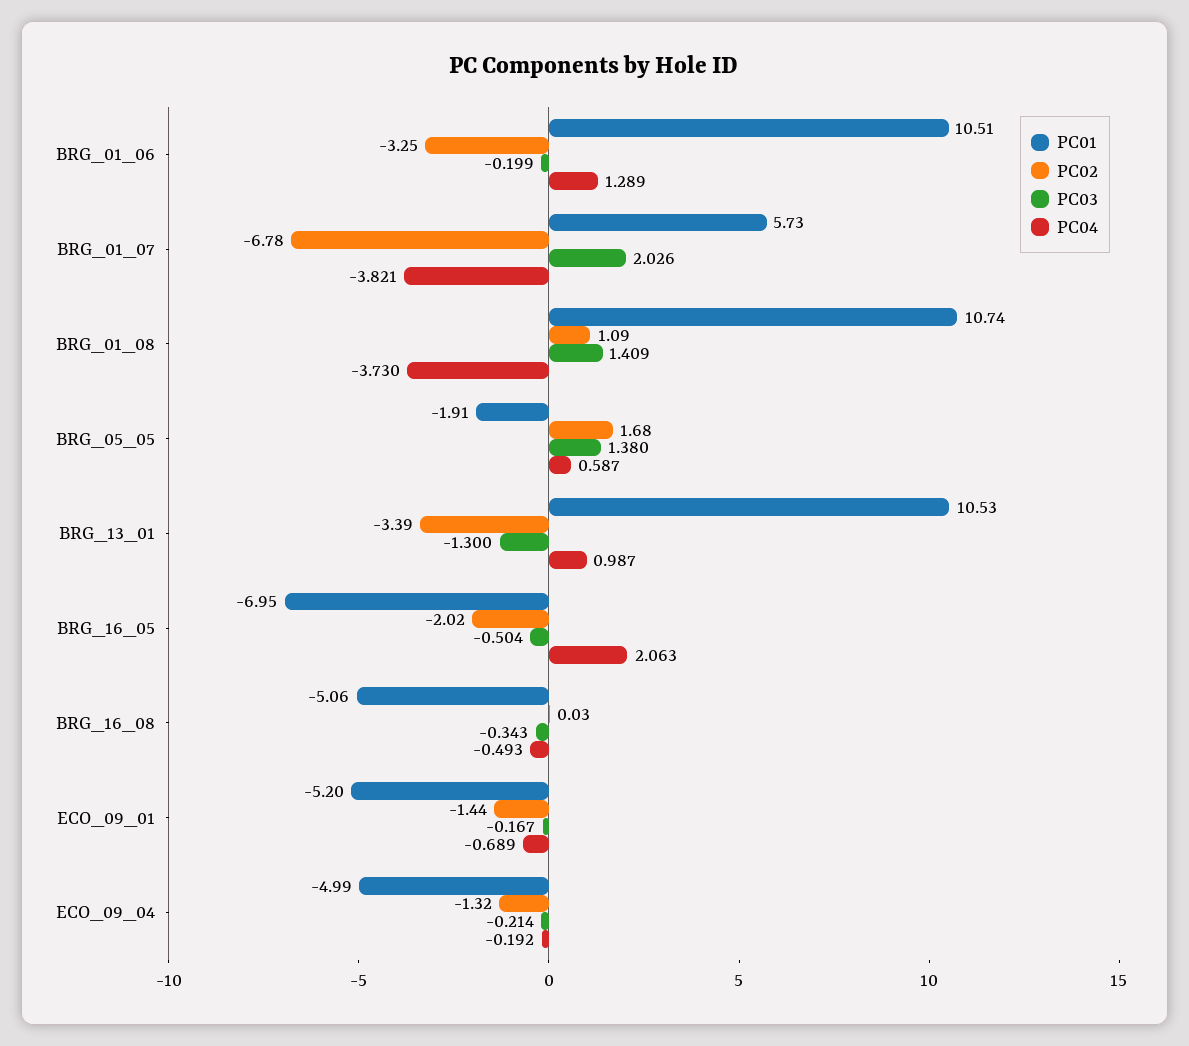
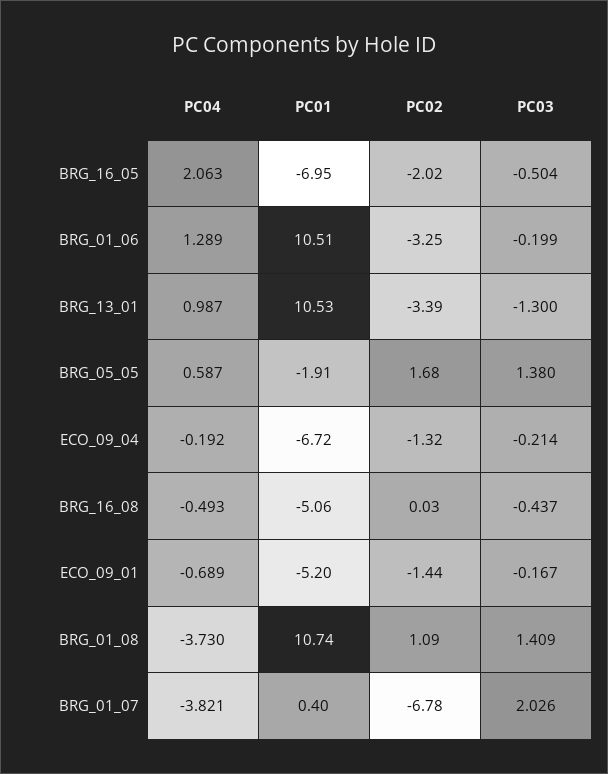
PC01, BRG_01_07: 5.73 -> 0.4
PC03, BRG_16_08: -0.343 -> -0.437
PC01, ECO_09_04: -4.99 -> -6.72

